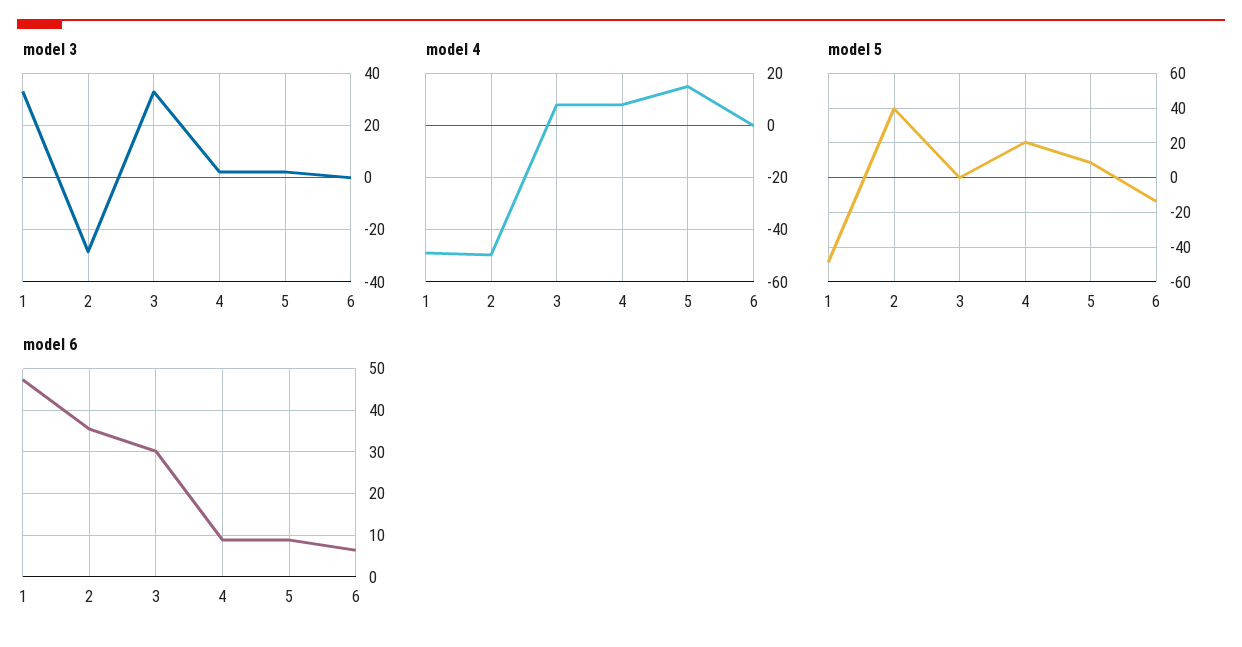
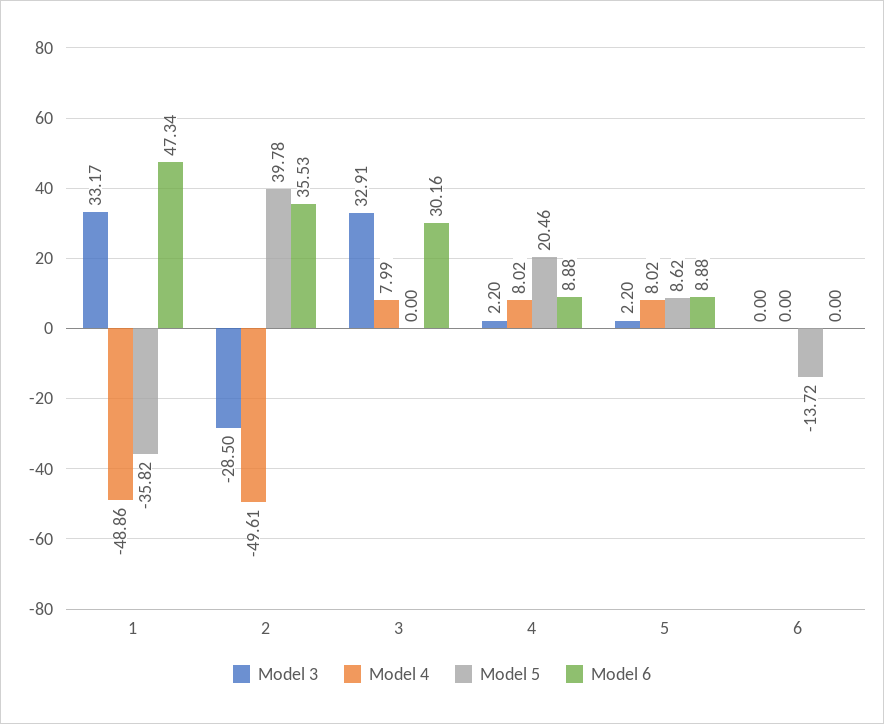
model 4, 5: 15 -> 8.02
model 5, 1: -50 -> -35.82
model 6, 6: 6 -> 0

